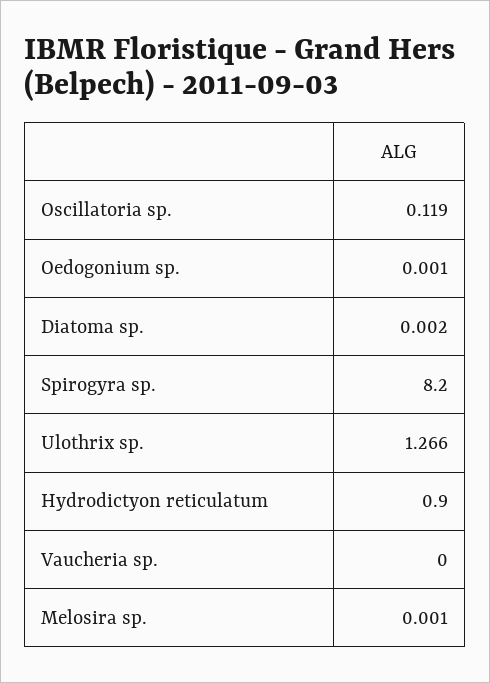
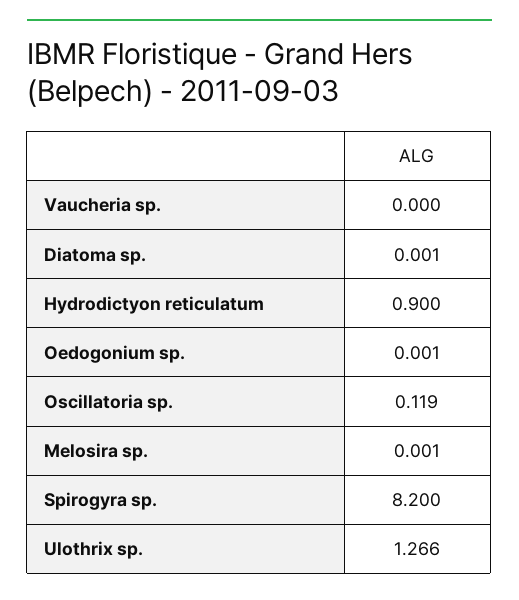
Diatoma sp.: 0.002 -> 0.001

